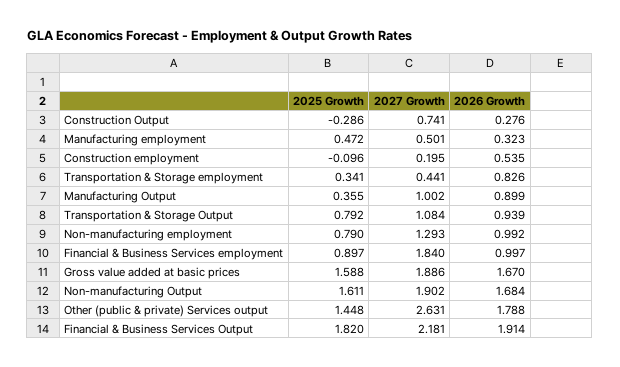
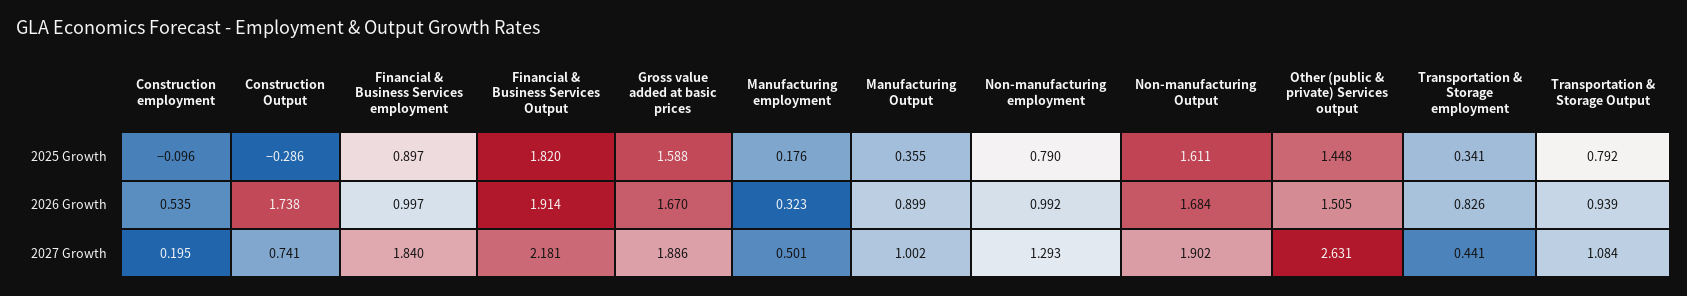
2026 Growth, Construction Output: 0.276 -> 1.738
2025 Growth, Manufacturing employment: 0.472 -> 0.176
2026 Growth, Other (public & private) Services output: 1.788 -> 1.505

